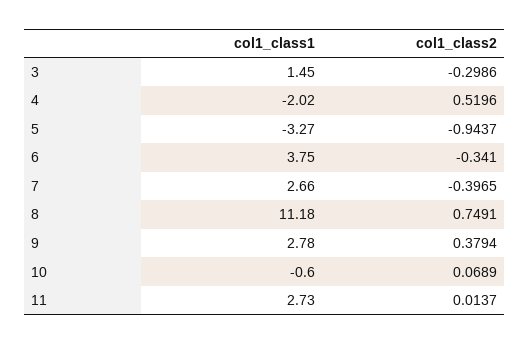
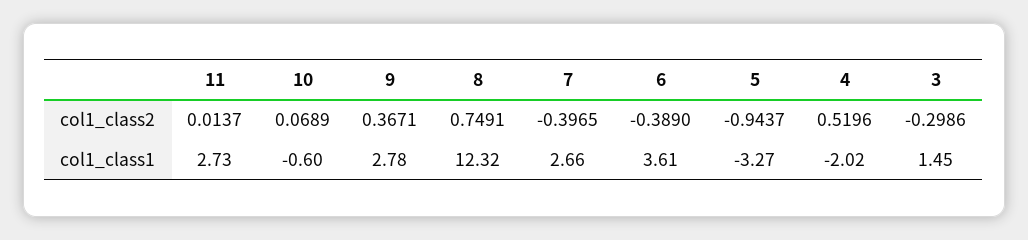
col1_class1, 6: 3.75 -> 3.61
col1_class2, 6: -0.341 -> -0.389
col1_class1, 8: 11.18 -> 12.32
col1_class2, 9: 0.3794 -> 0.3671

